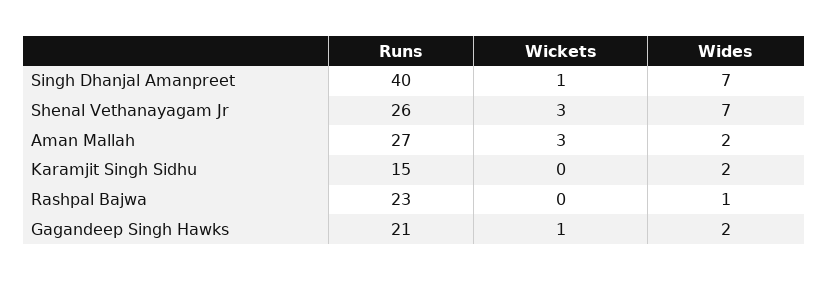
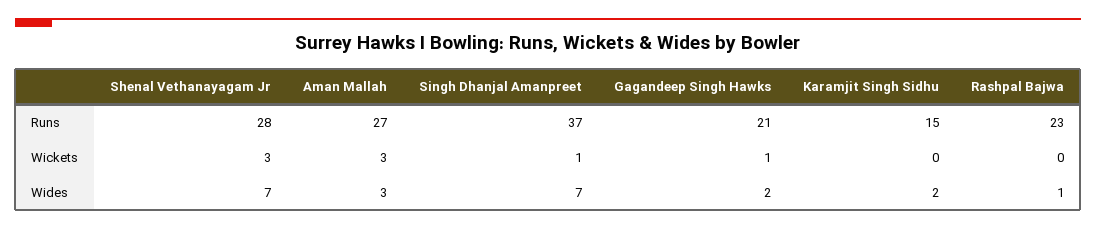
Runs, Singh Dhanjal Amanpreet: 40 -> 37
Runs, Shenal Vethanayagam Jr: 26 -> 28
Wides, Aman Mallah: 2 -> 3

